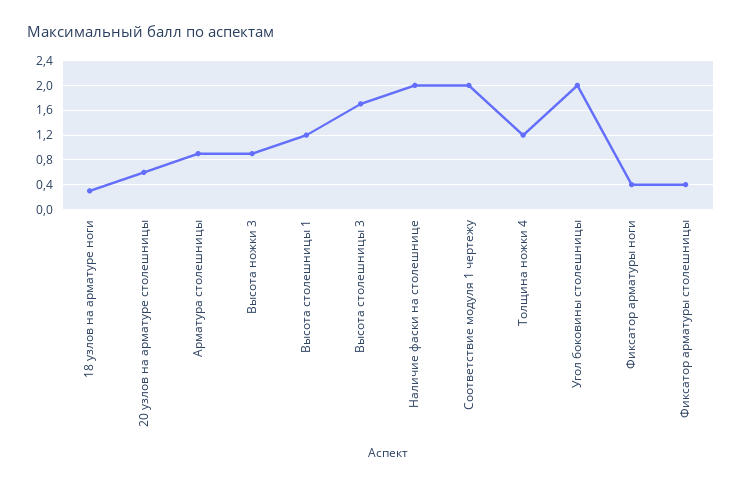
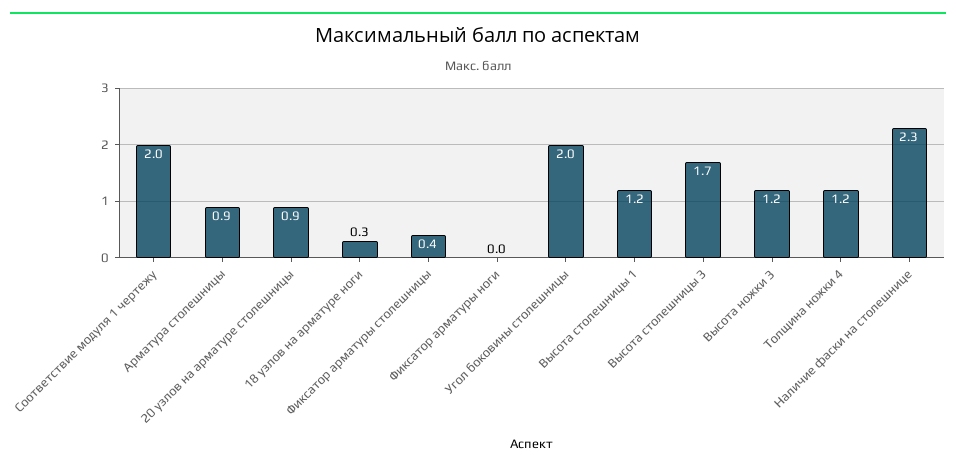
20 узлов на арматуре столешницы: 0.6 -> 0.9
Высота ножки 3: 0.9 -> 1.2
Наличие фаски на столешнице: 2 -> 2.3
Фиксатор арматуры ноги: 0.4 -> 0

